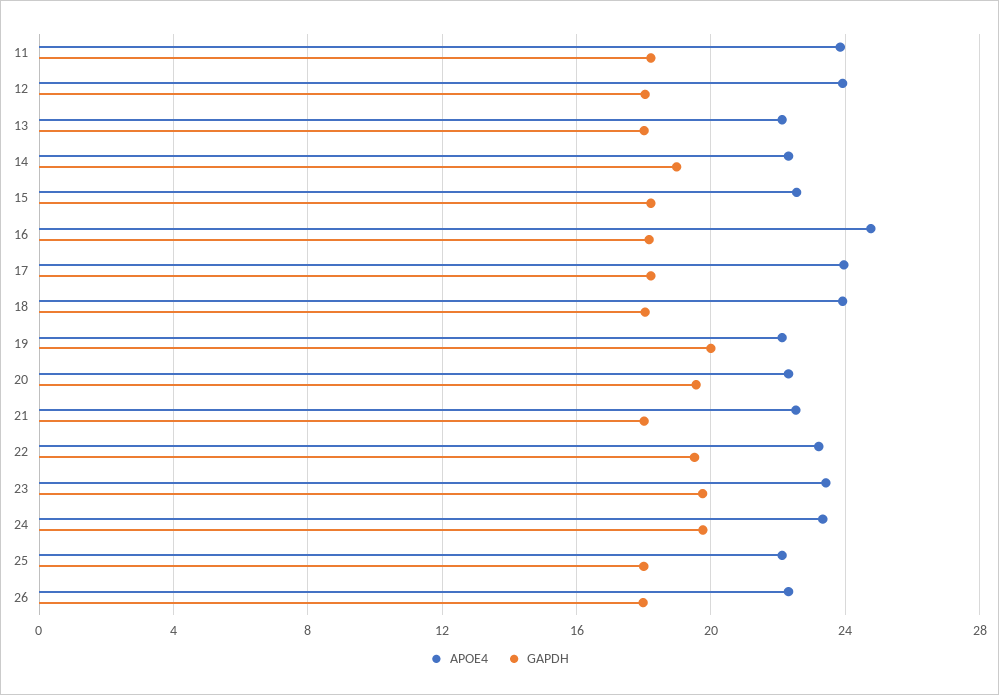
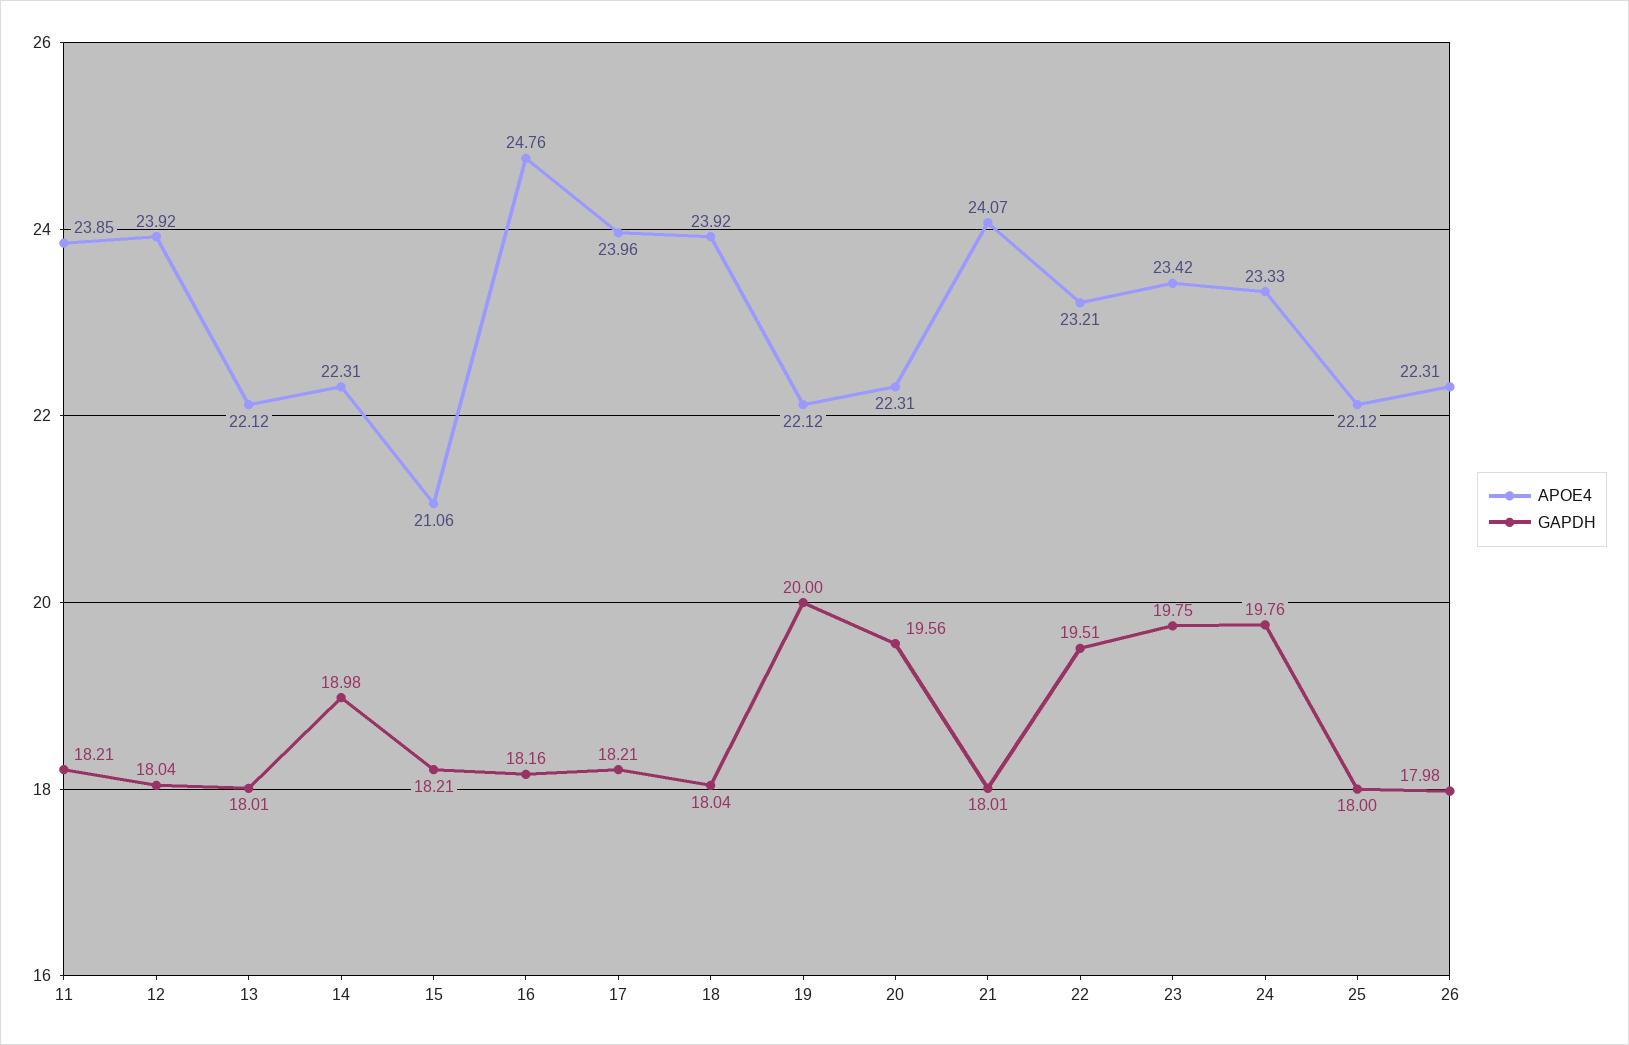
APOE4, 15: 22.5 -> 21.06
APOE4, 21: 22.5 -> 24.07

